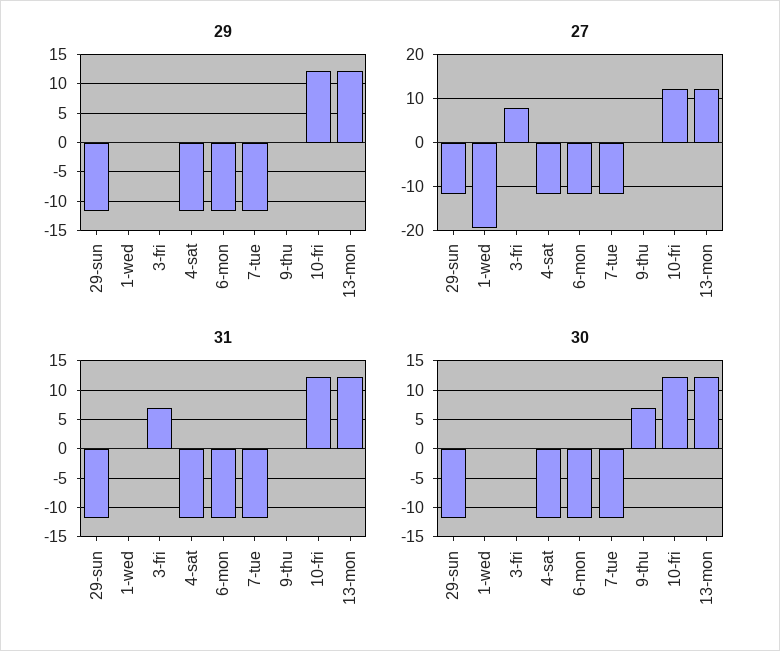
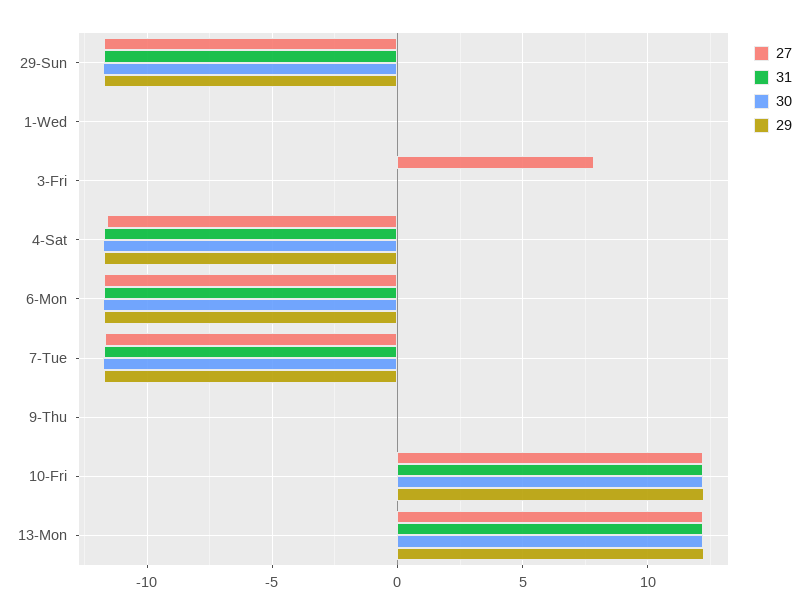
27, 1-wed: -20 -> 0
31, 3-fri: 7.5 -> 0
30, 9-thu: 7.5 -> 0

